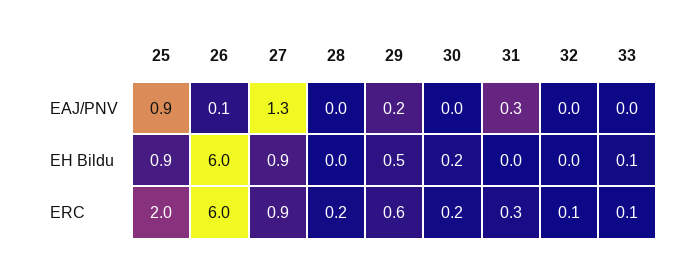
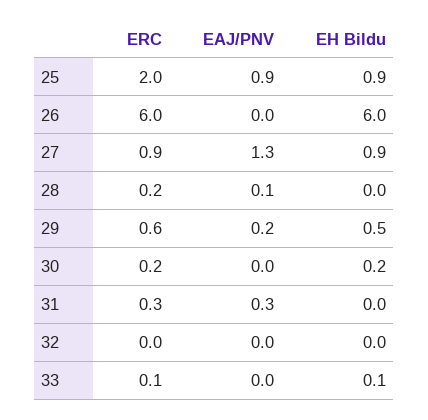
26, EAJ/PNV: 0.1 -> 0
28, EAJ/PNV: 0 -> 0.1
32, ERC: 0.1 -> 0

